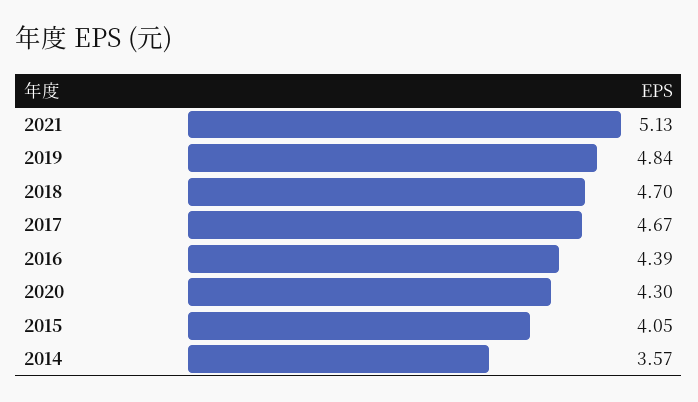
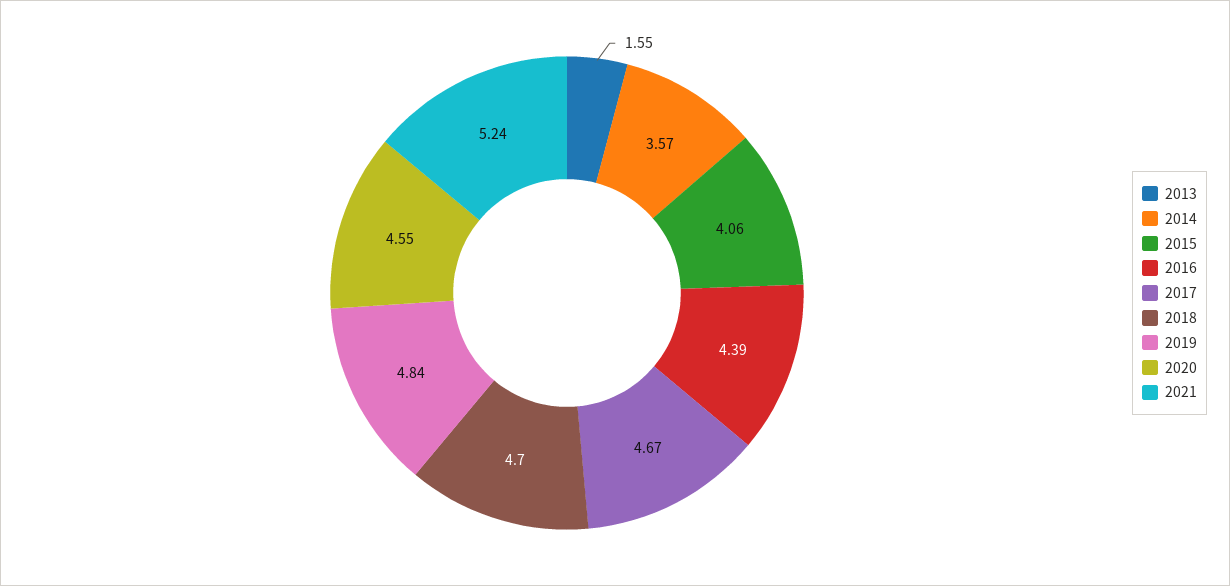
2021: 5.13 -> 5.24
2020: 4.3 -> 4.55
2015: 4.05 -> 4.06
2013: none -> 1.55

